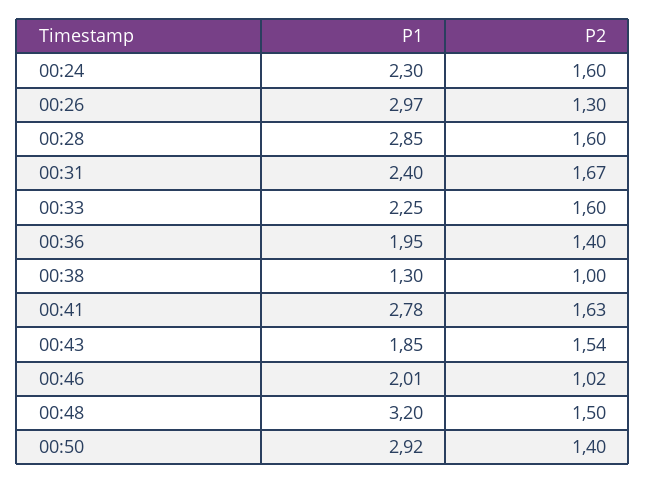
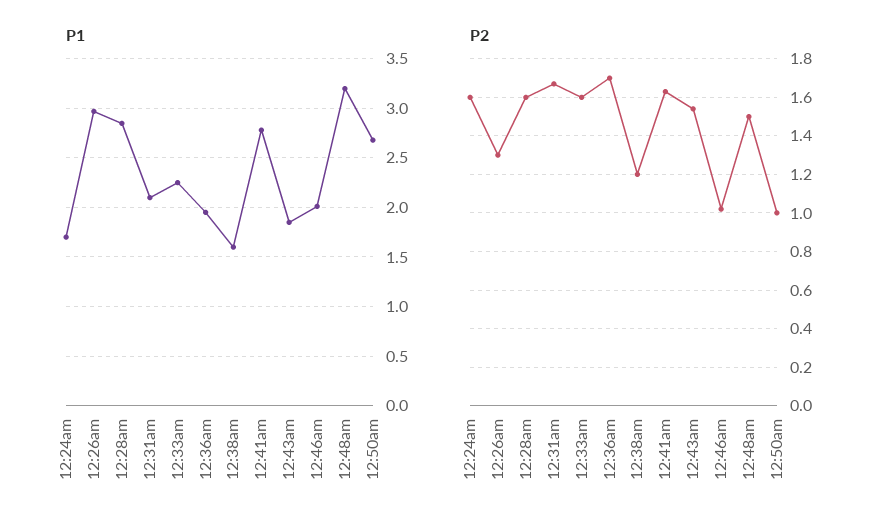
P1, 00:24: 2.3 -> 1.7
P1, 00:31: 2.4 -> 2.1
P2, 00:36: 1.4 -> 1.7
P1, 00:38: 1.3 -> 1.6
P2, 00:38: 1 -> 1.2
P1, 00:50: 2.92 -> 2.7
P2, 00:50: 1.4 -> 1

